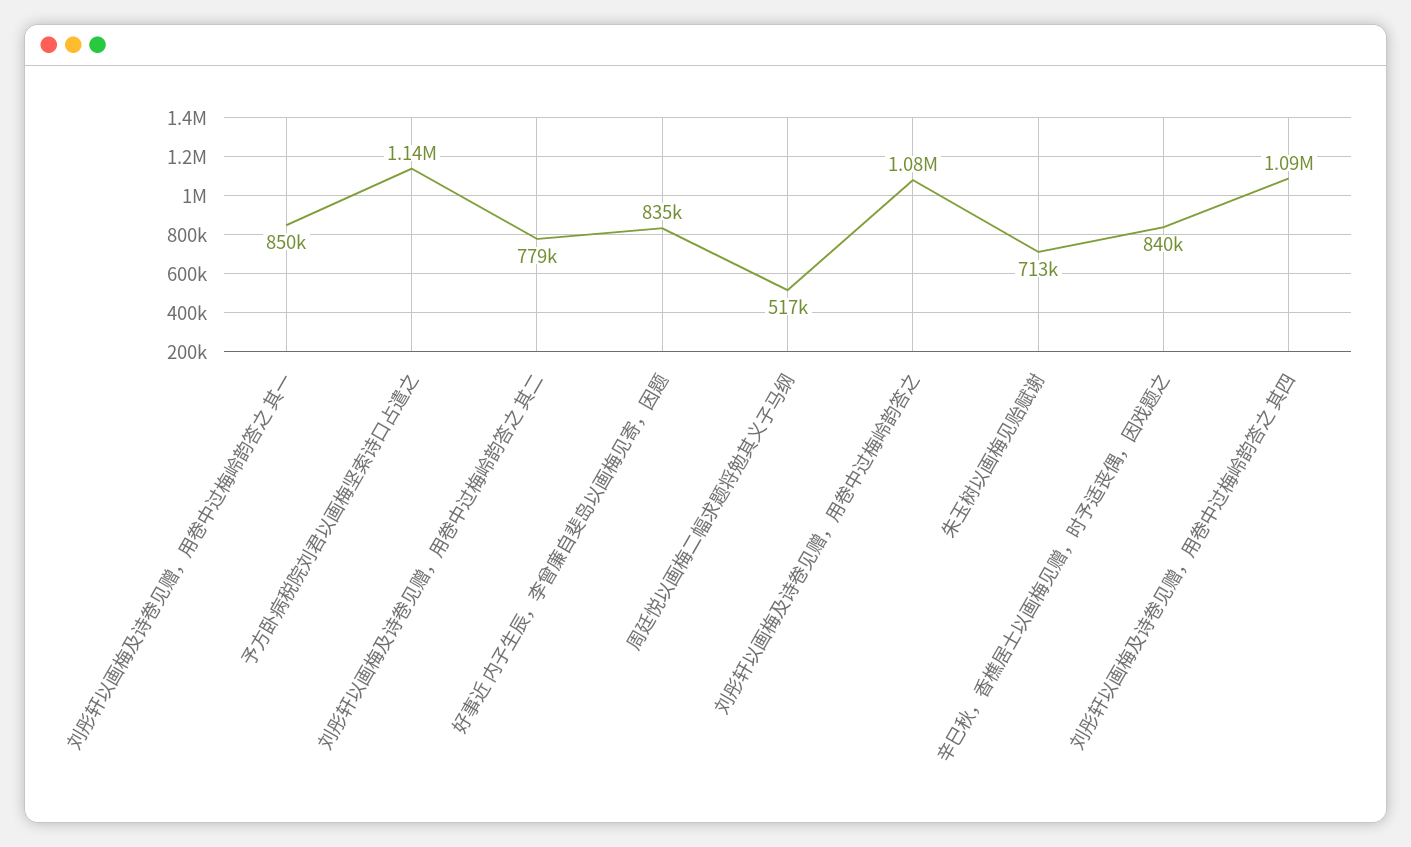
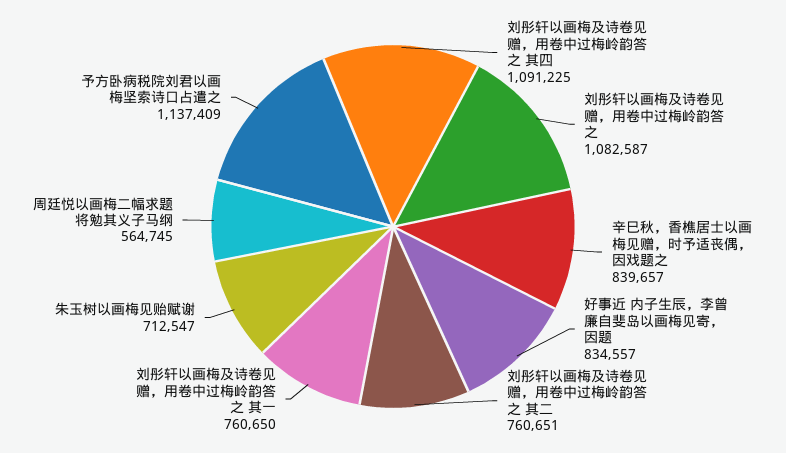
刘彤轩以画梅及诗卷见赠，用卷中过梅岭韵答之 其一: 850000 -> 760650
刘彤轩以画梅及诗卷见赠，用卷中过梅岭韵答之 其二: 779000 -> 760651
周廷悦以画梅二幅求题将勉其义子马纲: 517000 -> 564745

